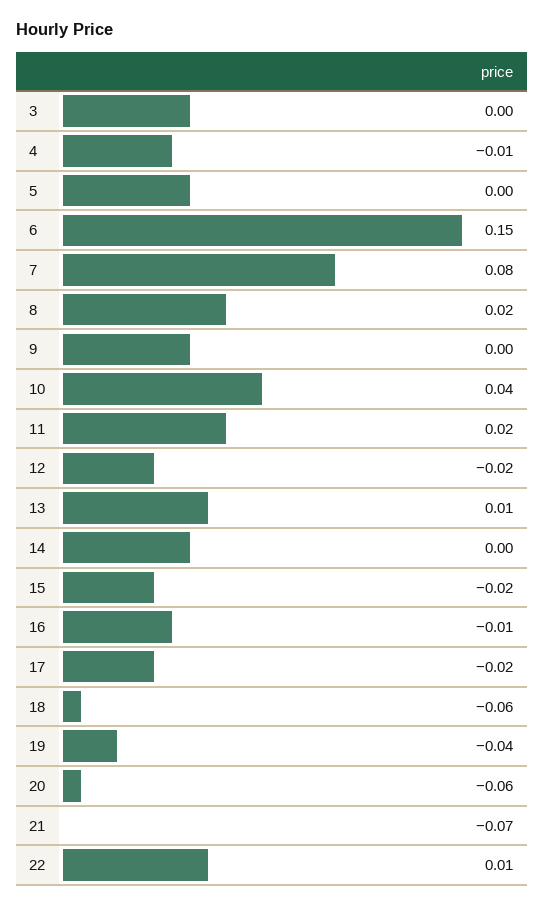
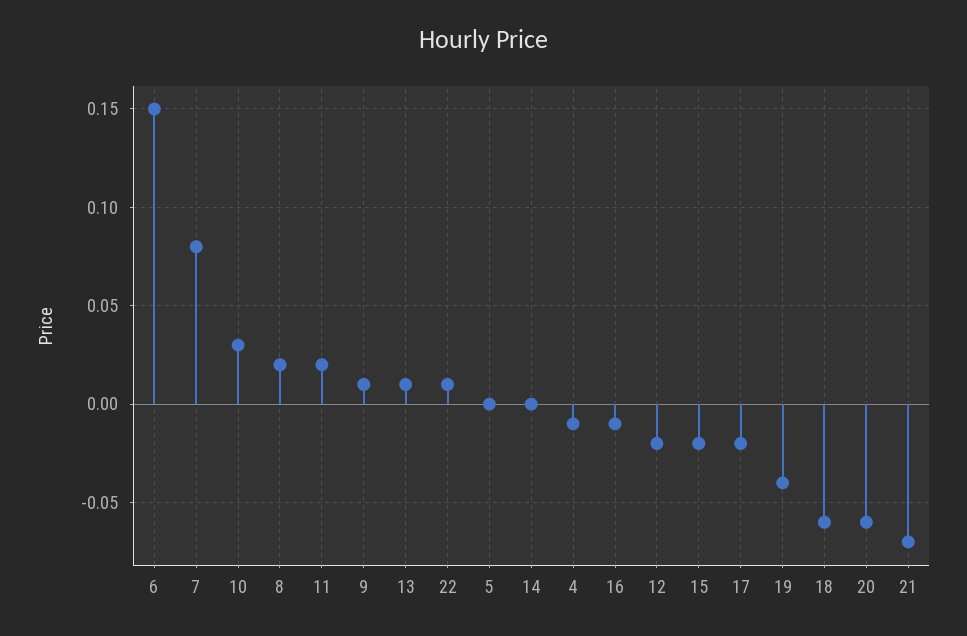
3: 0 -> none
9: 0 -> 0.01
10: 0.04 -> 0.03

